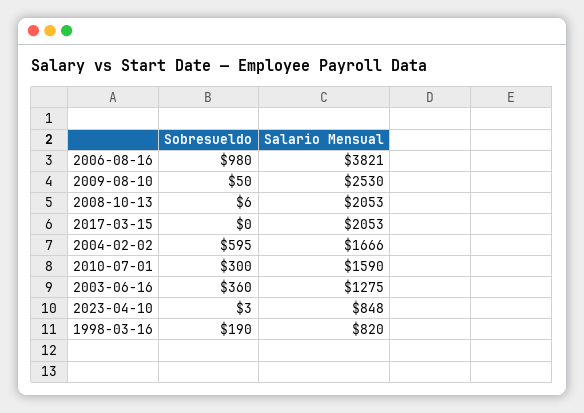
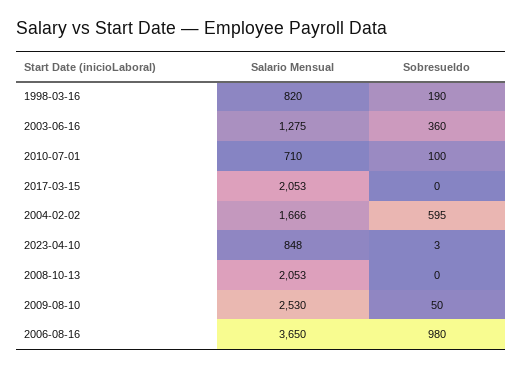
Salario Mensual, 2006-08-16: 3821 -> 3650
Sobresueldo, 2008-10-13: 6 -> 0
Sobresueldo, 2010-07-01: 300 -> 100
Salario Mensual, 2010-07-01: 1590 -> 710

